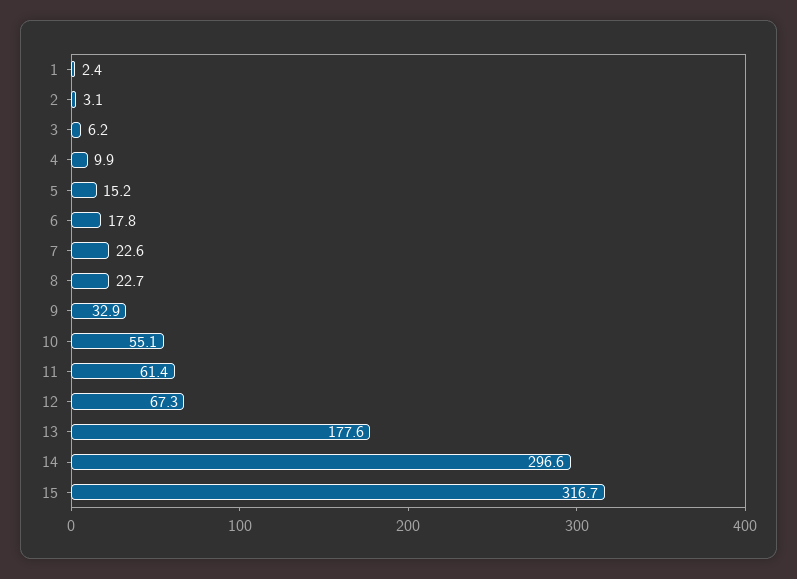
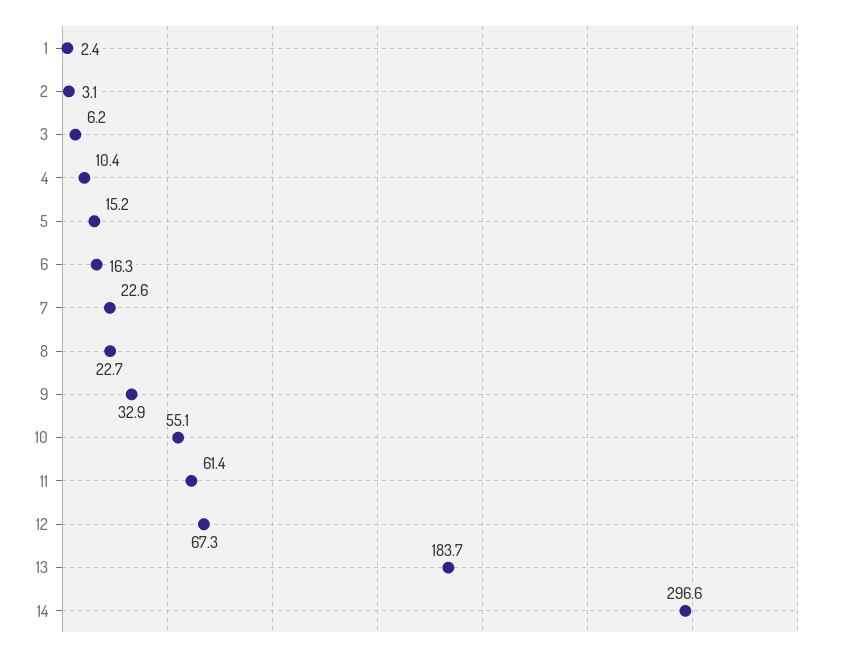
4: 9.9 -> 10.4
6: 17.8 -> 16.3
13: 177.6 -> 183.7
15: 316.7 -> none

